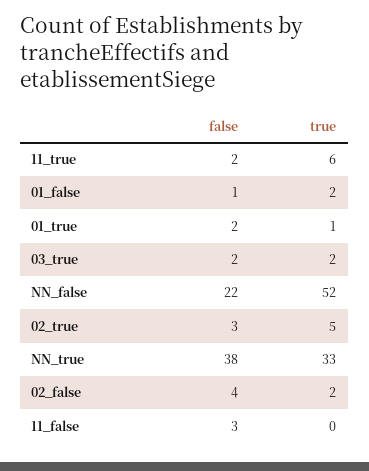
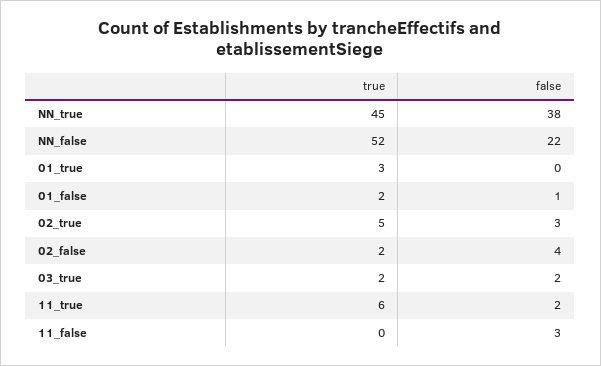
false, 01_true: 2 -> 0
true, 01_true: 1 -> 3
true, NN_true: 33 -> 45

